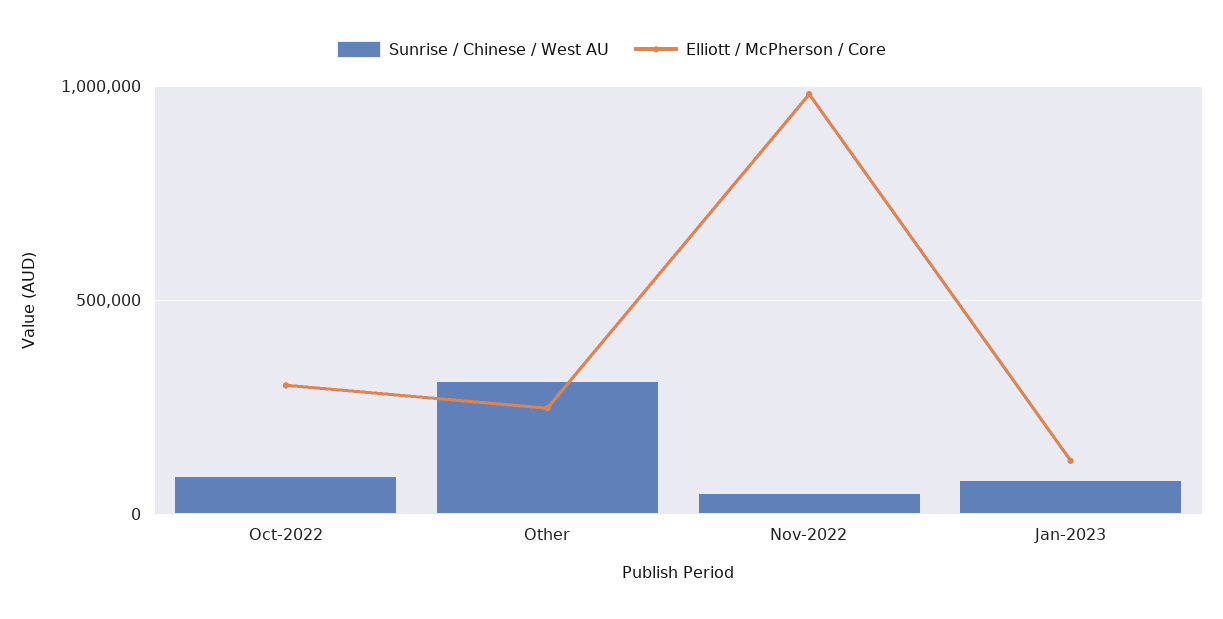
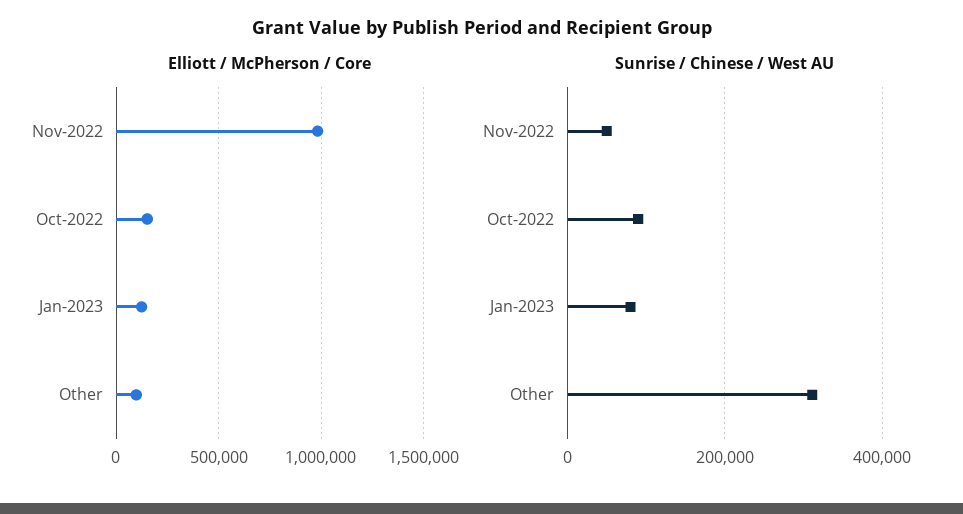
Elliott / McPherson / Core, Oct-2022: 300000 -> 150000
Elliott / McPherson / Core, Other: 250000 -> 100000

